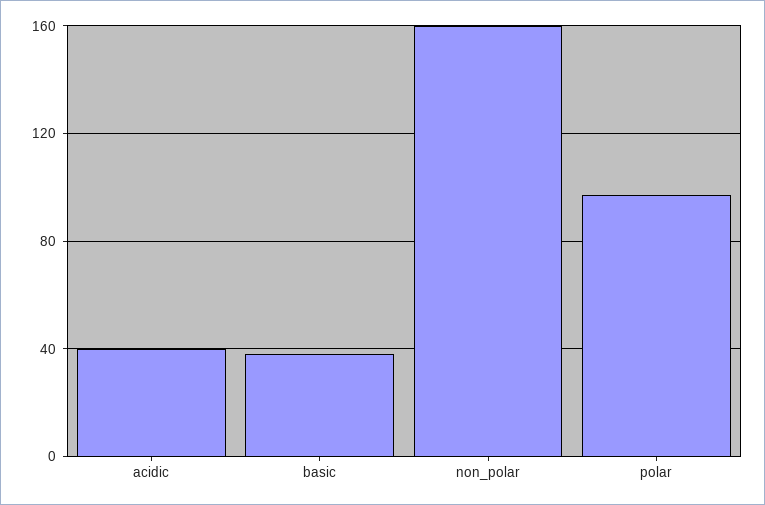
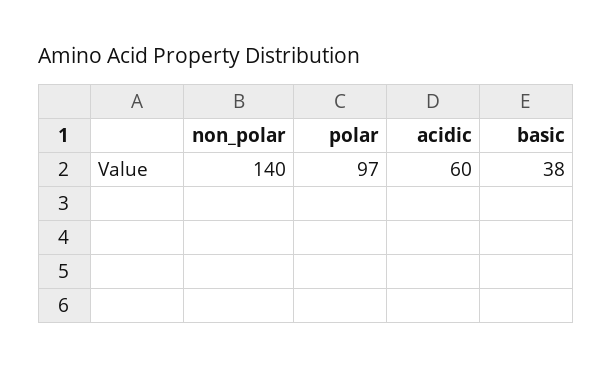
acidic: 40 -> 60
non_polar: 160 -> 140

